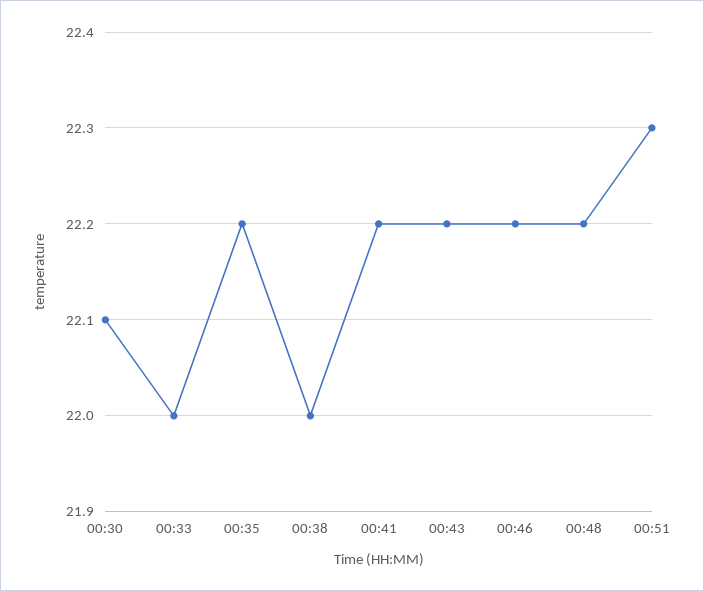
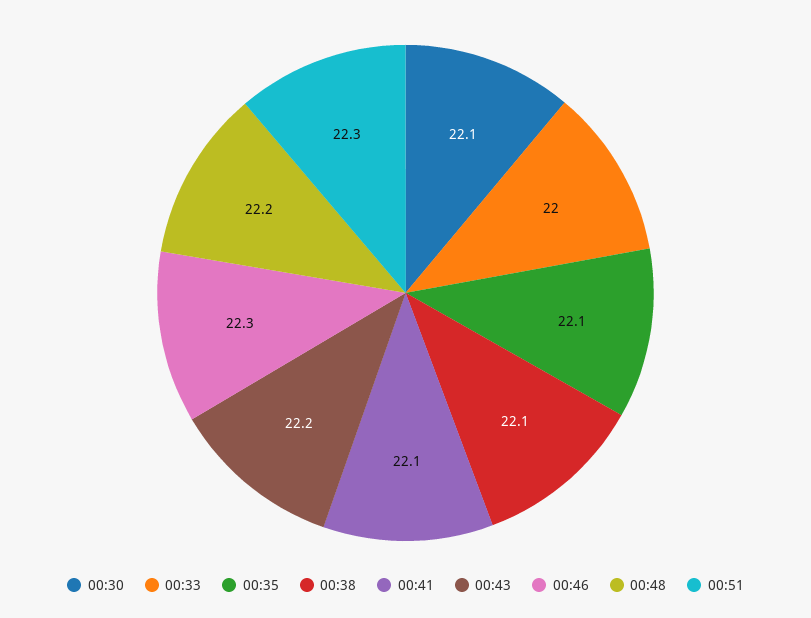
00:35: 22.2 -> 22.1
00:38: 22 -> 22.1
00:41: 22.2 -> 22.1
00:46: 22.2 -> 22.3

